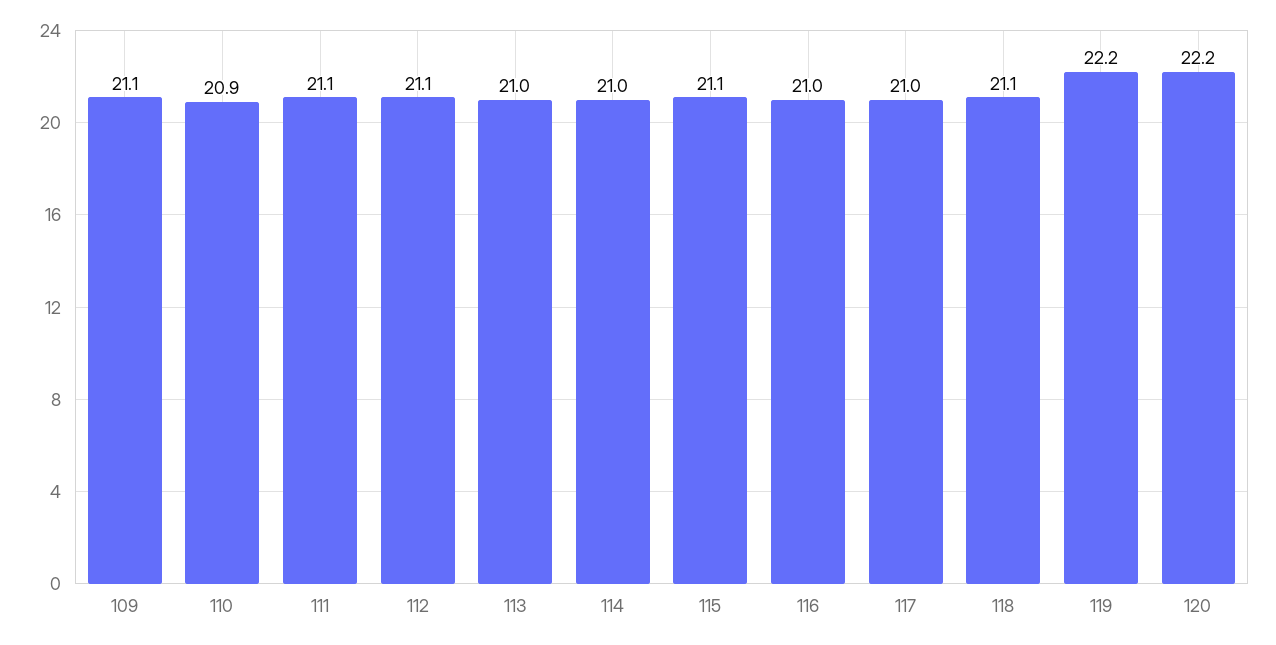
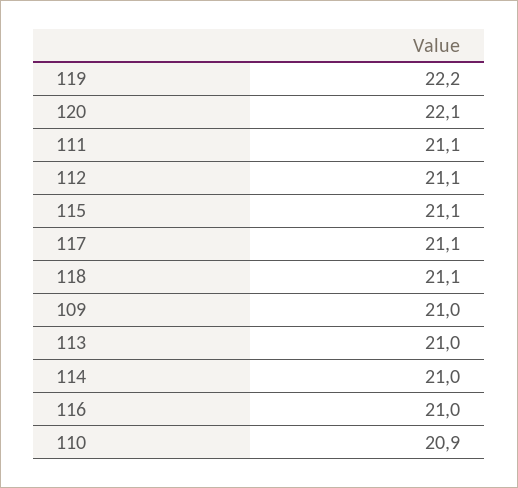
109: 21.1 -> 21
117: 21 -> 21.1
120: 22.2 -> 22.1

